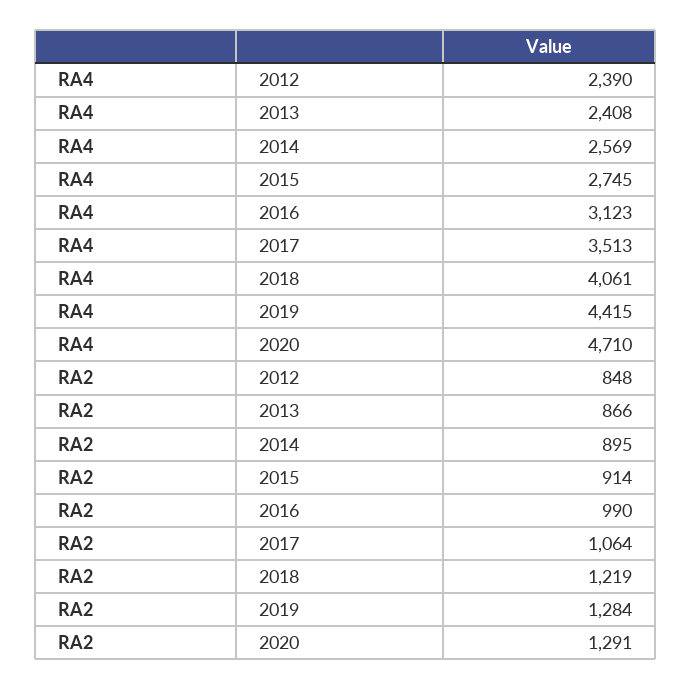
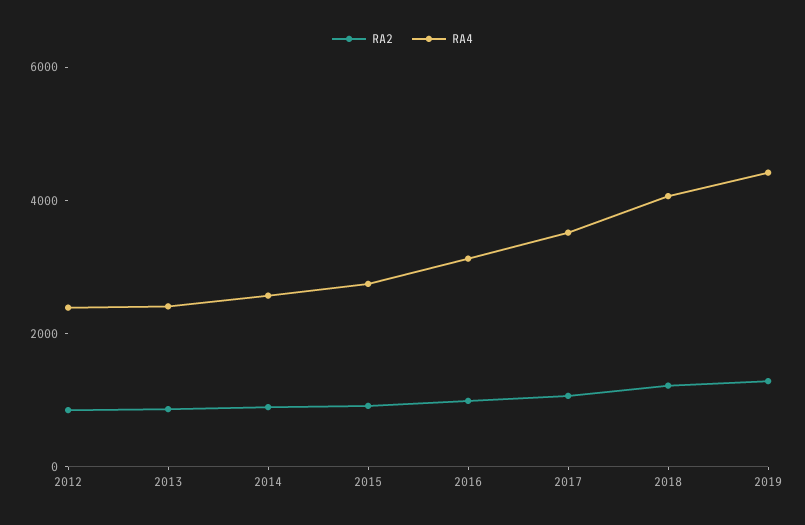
RA4, 2020: 4710 -> none
RA2, 2020: 1291 -> none

